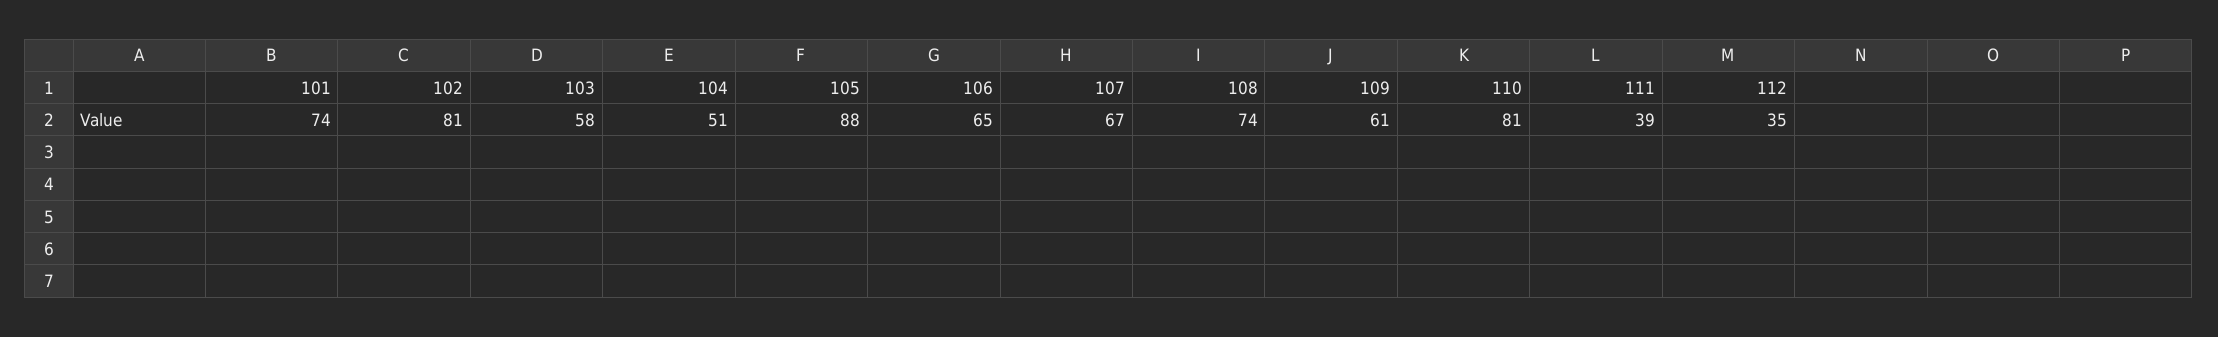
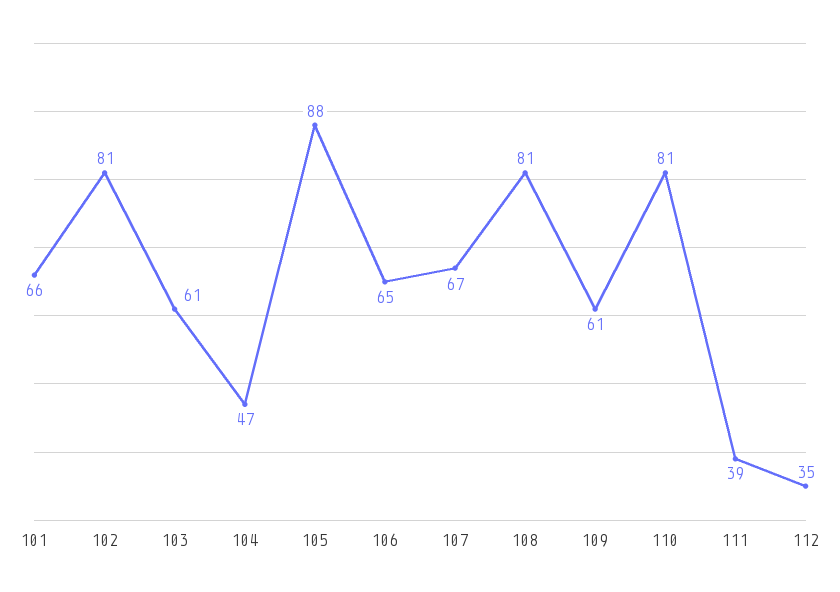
101: 74 -> 66
103: 58 -> 61
104: 51 -> 47
108: 74 -> 81

